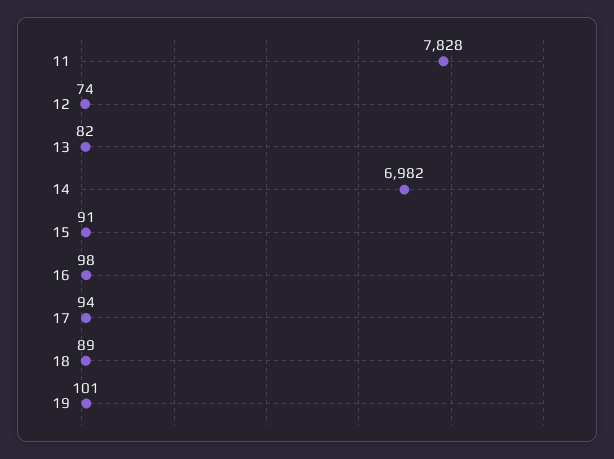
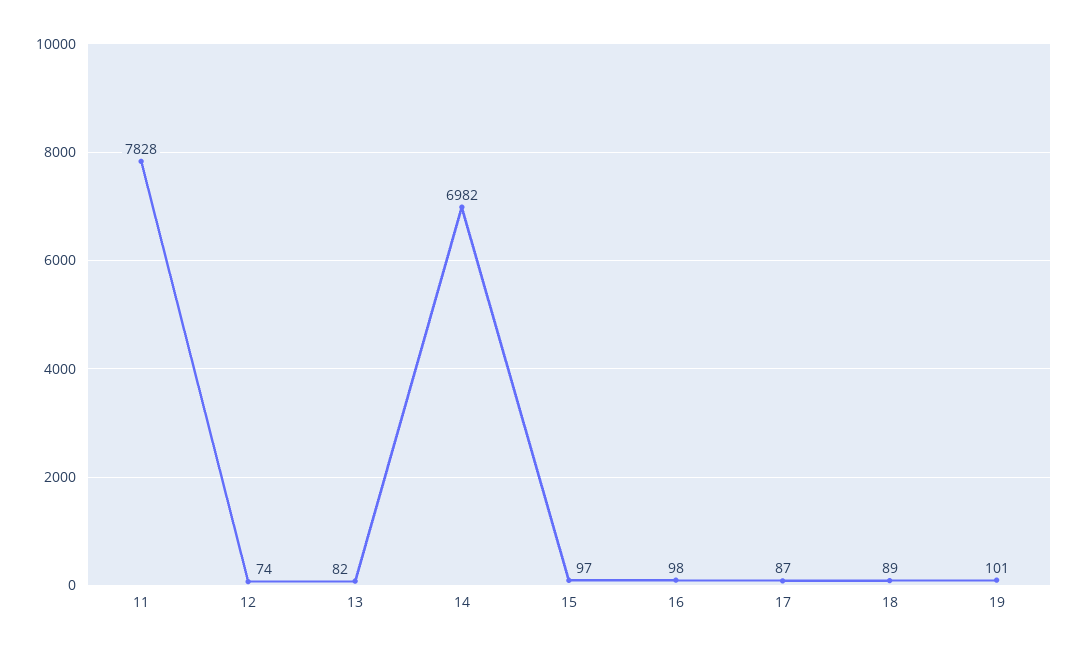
15: 91 -> 97
17: 94 -> 87

